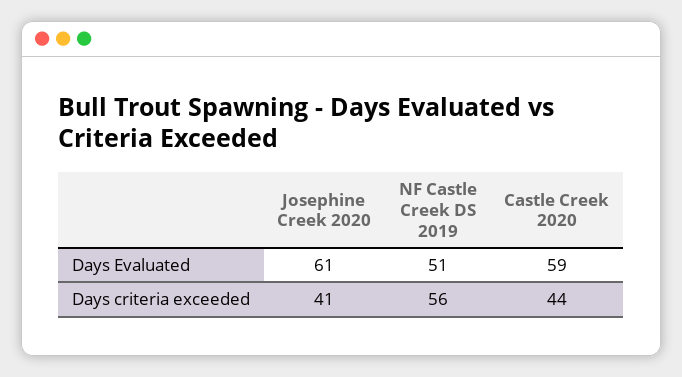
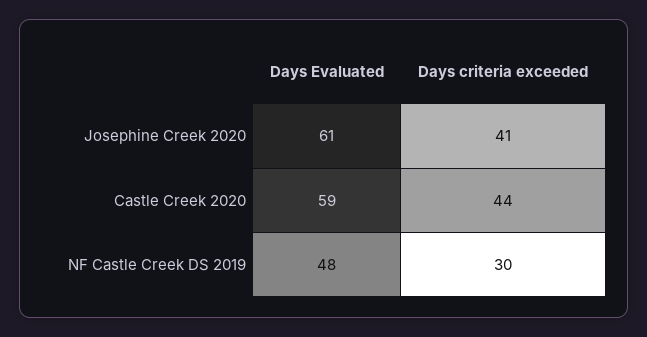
NF Castle Creek DS 2019, Days Evaluated: 51 -> 48
NF Castle Creek DS 2019, Days criteria exceeded: 56 -> 30

